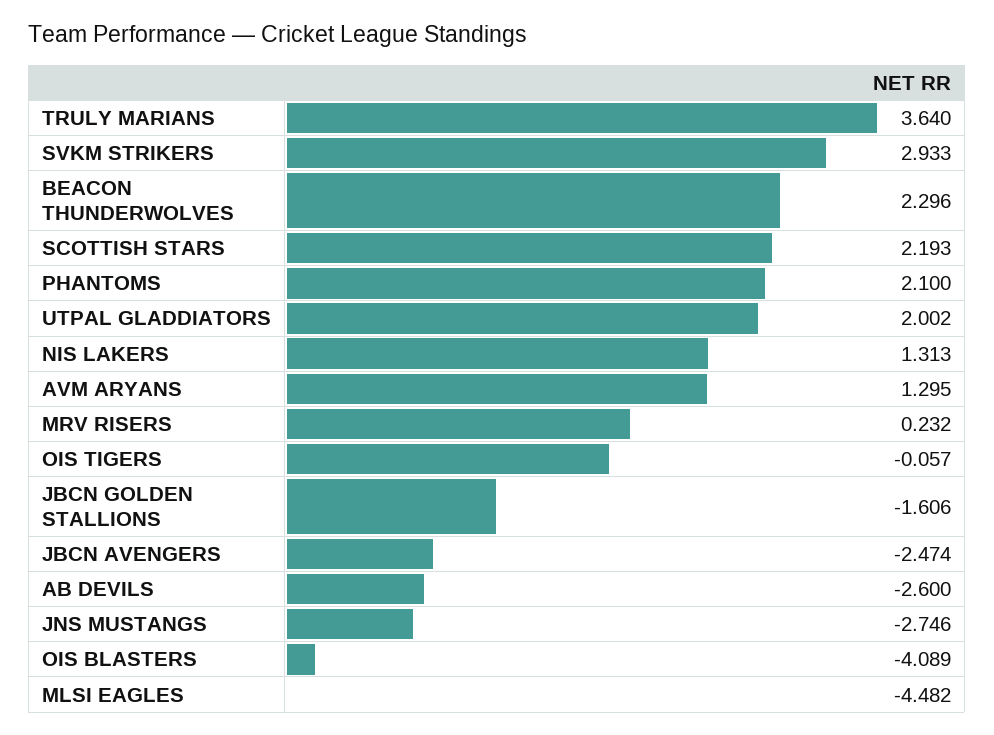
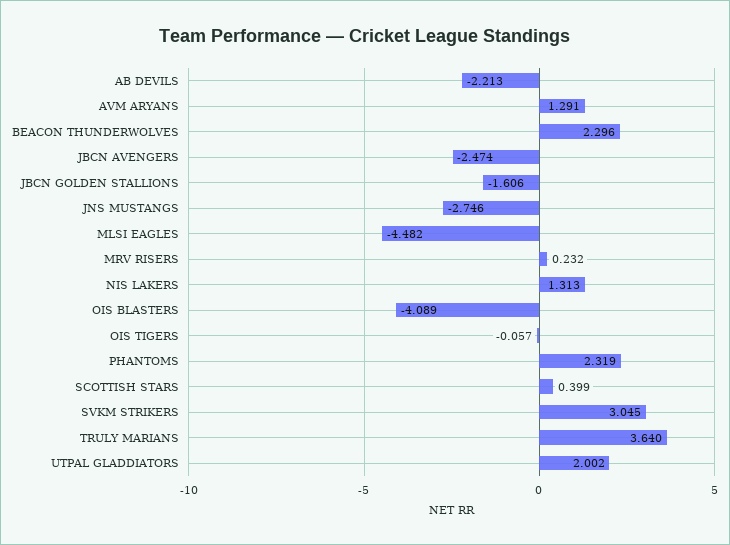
SVKM STRIKERS: 2.933 -> 3.045
SCOTTISH STARS: 2.193 -> 0.399
PHANTOMS: 2.1 -> 2.319
AVM ARYANS: 1.295 -> 1.291
AB DEVILS: -2.6 -> -2.213

